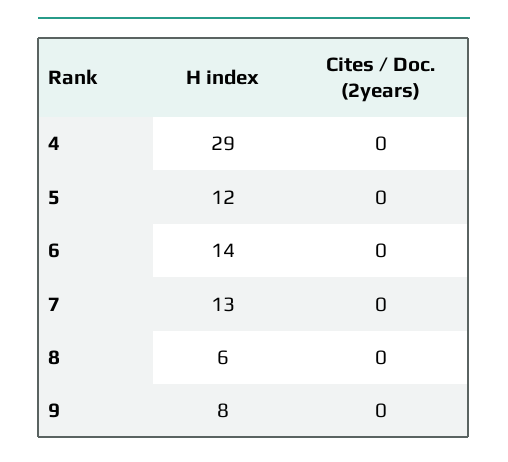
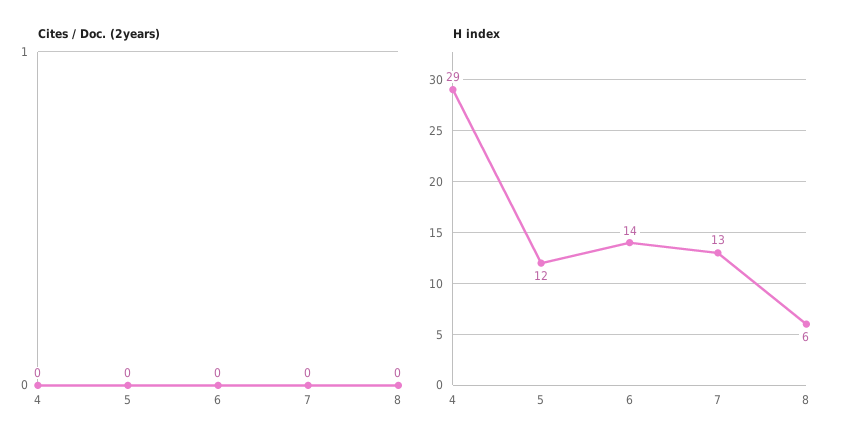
H index, 9: 8 -> none
Cites / Doc. (2years), 9: 0 -> none

